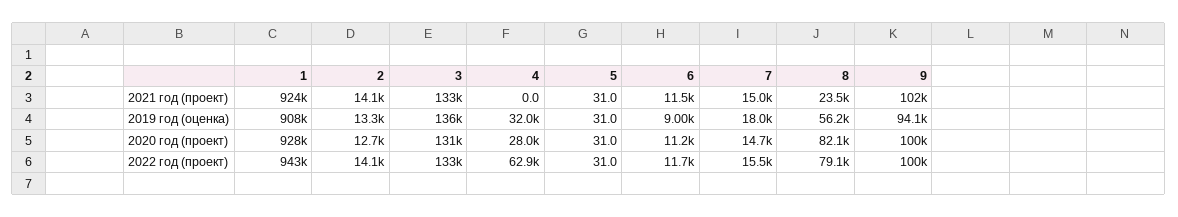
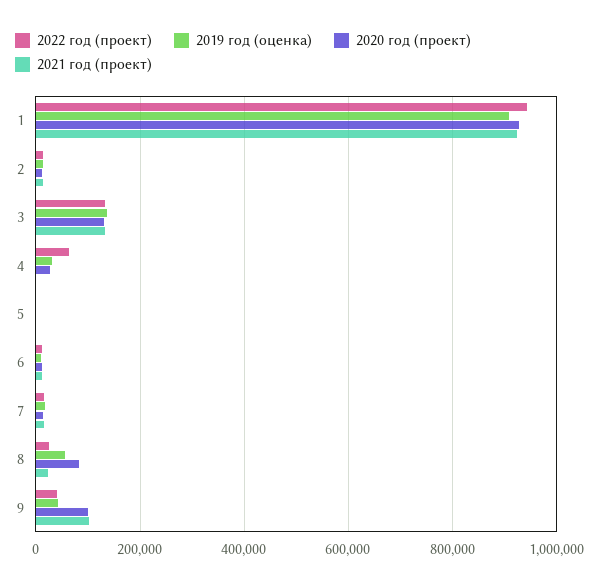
2019 год (оценка), 9: 94100 -> 40000
2022 год (проект), 8: 79100 -> 20000
2022 год (проект), 9: 100000 -> 40000

